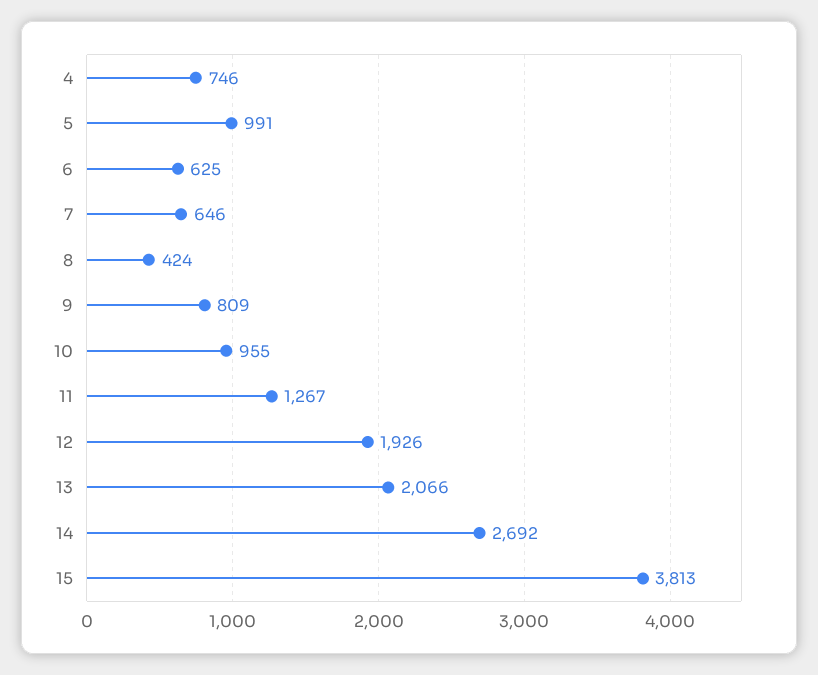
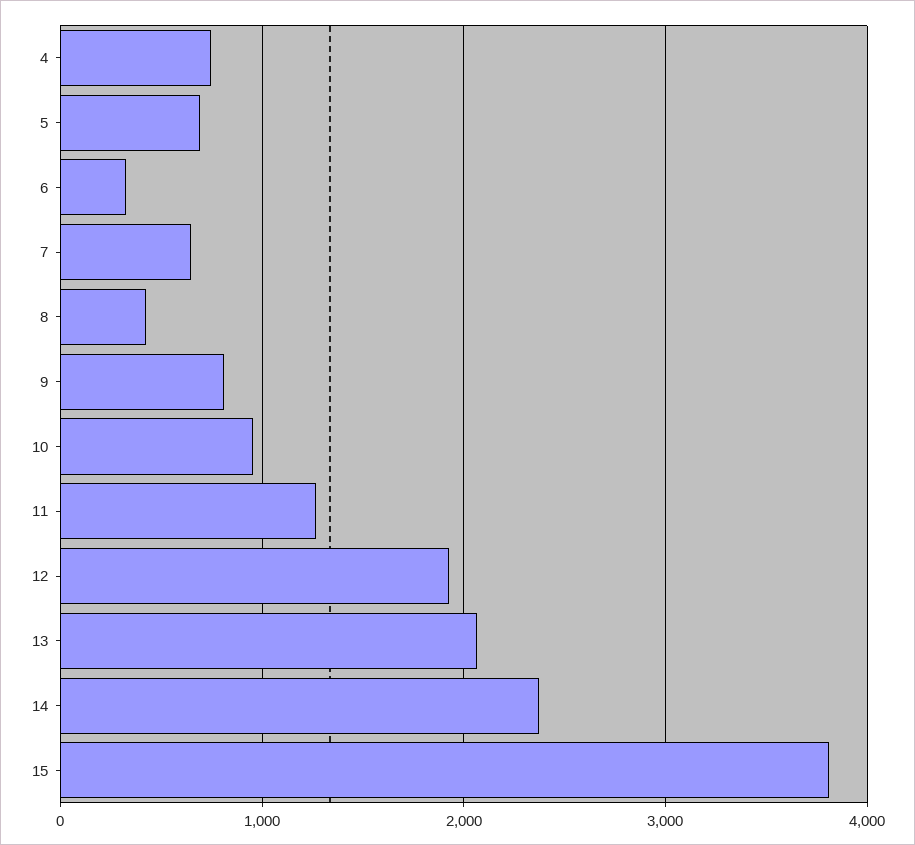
5: 991 -> 700
6: 625 -> 300
14: 2692 -> 2400

